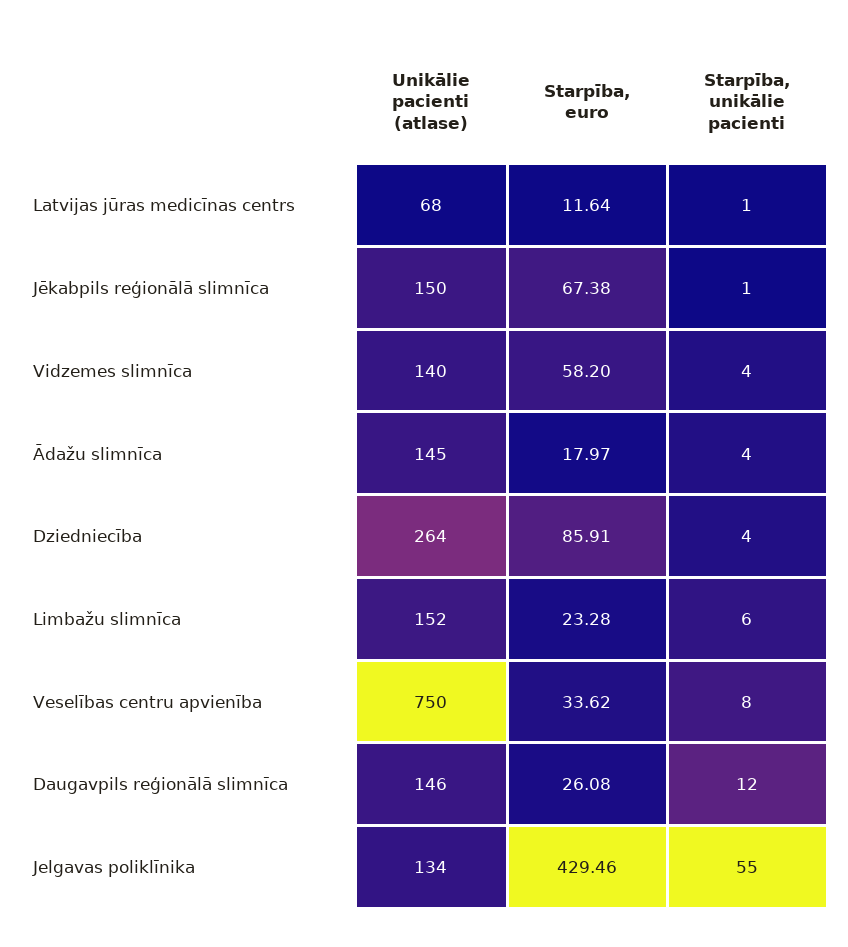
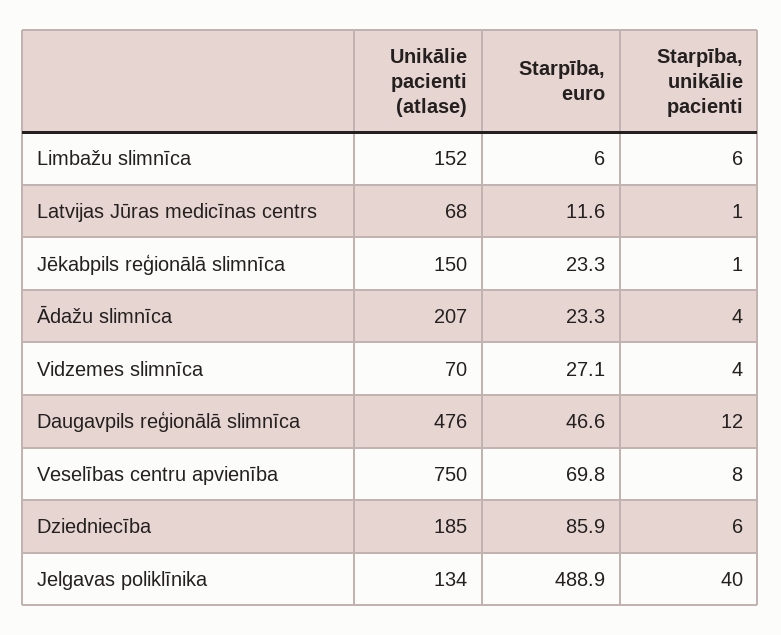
Starpība, euro, Jēkabpils reģionālā slimnīca: 67.38 -> 23.3
Unikālie pacienti (atlase), Vidzemes slimnīca: 140 -> 70
Starpība, euro, Vidzemes slimnīca: 58.2 -> 27.1
Unikālie pacienti (atlase), Ādažu slimnīca: 145 -> 207
Starpība, euro, Ādažu slimnīca: 17.97 -> 23.3
Unikālie pacienti (atlase), Dziedniecība: 264 -> 185
Starpība, unikālie pacienti, Dziedniecība: 4 -> 6
Starpība, euro, Limbažu slimnīca: 23.28 -> 6
Starpība, euro, Veselības centru apvienība: 33.62 -> 69.8
Unikālie pacienti (atlase), Daugavpils reģionālā slimnīca: 146 -> 476
Starpība, euro, Daugavpils reģionālā slimnīca: 26.08 -> 46.6
Starpība, euro, Jelgavas poliklīnika: 429.46 -> 488.9
Starpība, unikālie pacienti, Jelgavas poliklīnika: 55 -> 40

